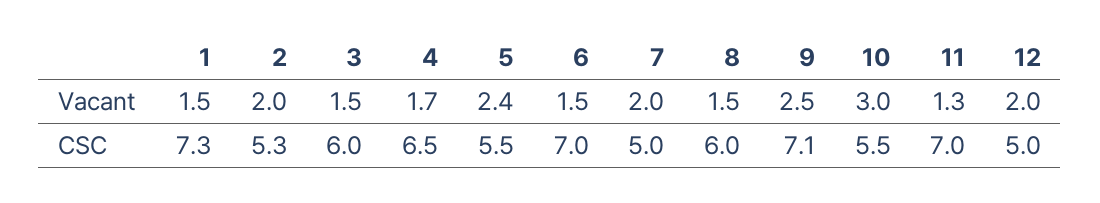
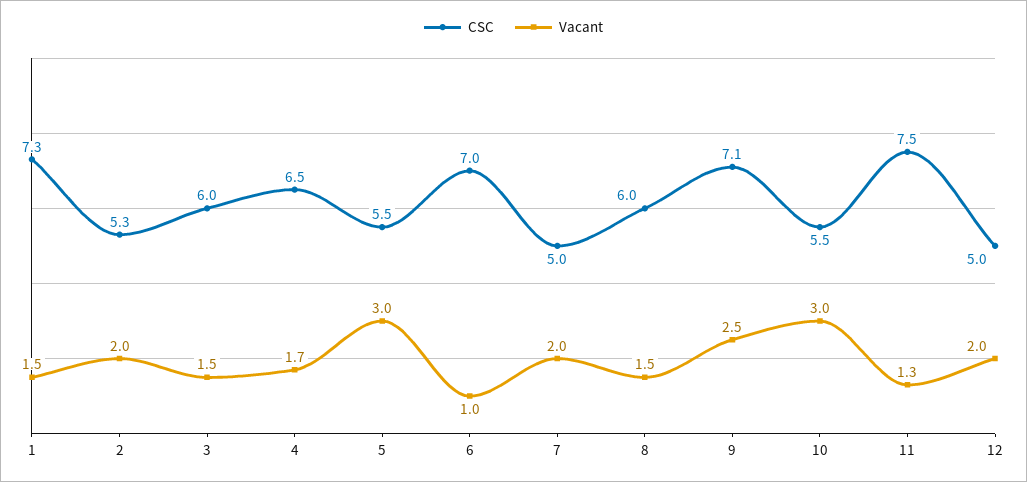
Vacant, 5: 2.4 -> 3
Vacant, 6: 1.5 -> 1
CSC, 11: 7 -> 7.5

